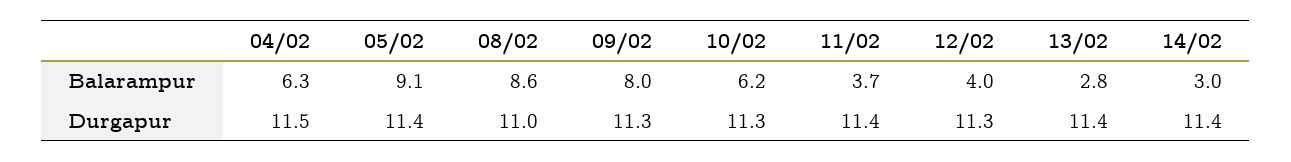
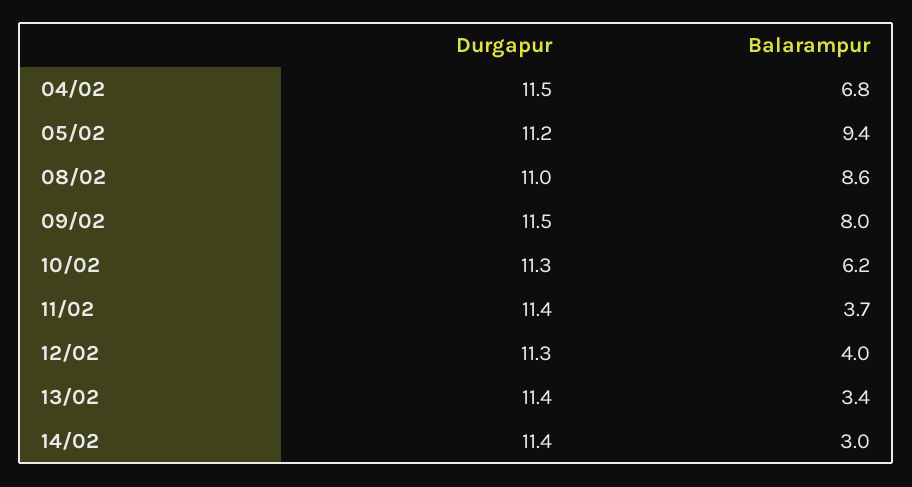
04/02, Balarampur: 6.3 -> 6.8
05/02, Balarampur: 9.1 -> 9.4
13/02, Balarampur: 2.8 -> 3.4
05/02, Durgapur: 11.4 -> 11.2
09/02, Durgapur: 11.3 -> 11.5

